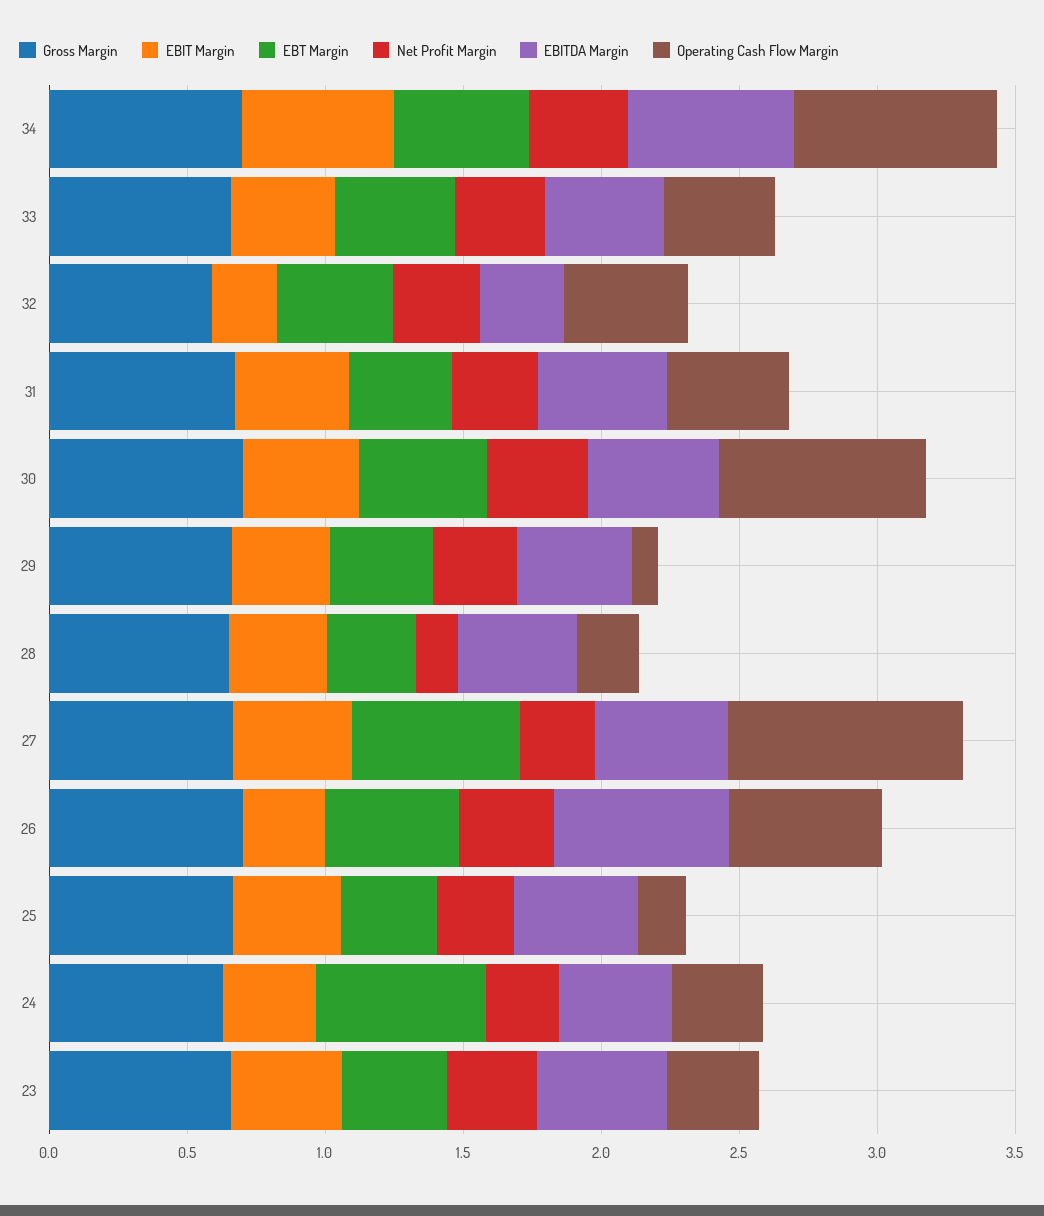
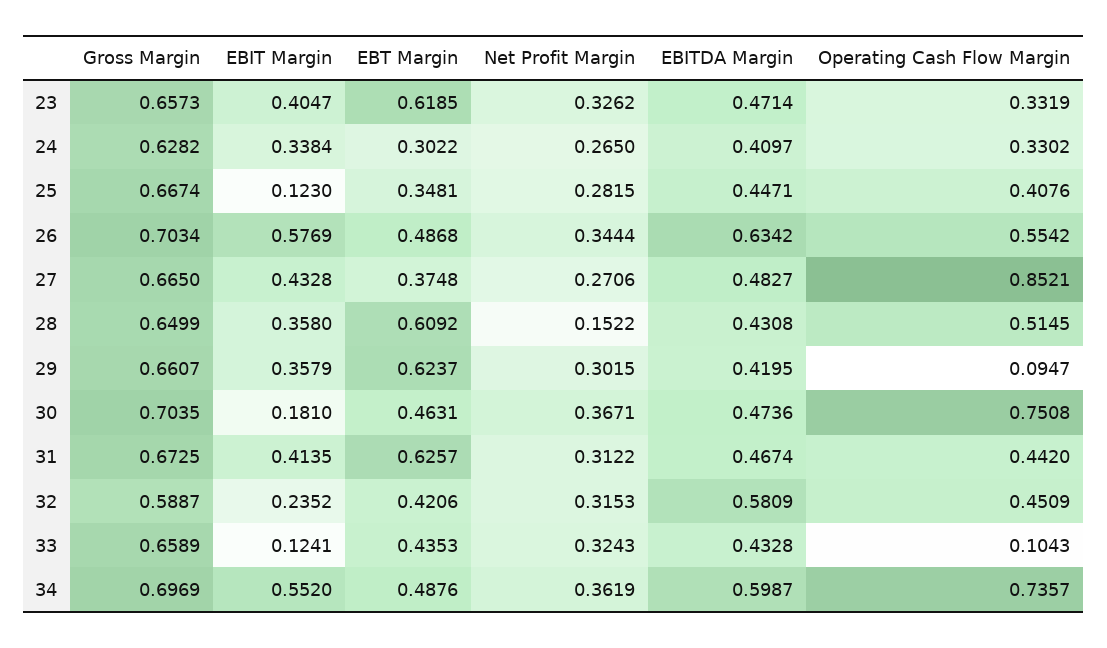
EBIT Margin, 33: 0.4 -> 0.1241
Operating Cash Flow Margin, 33: 0.4 -> 0.1043
EBITDA Margin, 32: 0.3 -> 0.5809
EBT Margin, 31: 0.4 -> 0.6257
EBIT Margin, 30: 0.4 -> 0.181
EBT Margin, 29: 0.4 -> 0.6237
EBT Margin, 28: 0.3 -> 0.6092
Operating Cash Flow Margin, 28: 0.2 -> 0.5145
EBT Margin, 27: 0.6 -> 0.3748
EBIT Margin, 26: 0.3 -> 0.5769
EBIT Margin, 25: 0.4 -> 0.123
Operating Cash Flow Margin, 25: 0.2 -> 0.4076
EBT Margin, 24: 0.6 -> 0.3022
EBT Margin, 23: 0.4 -> 0.6185

